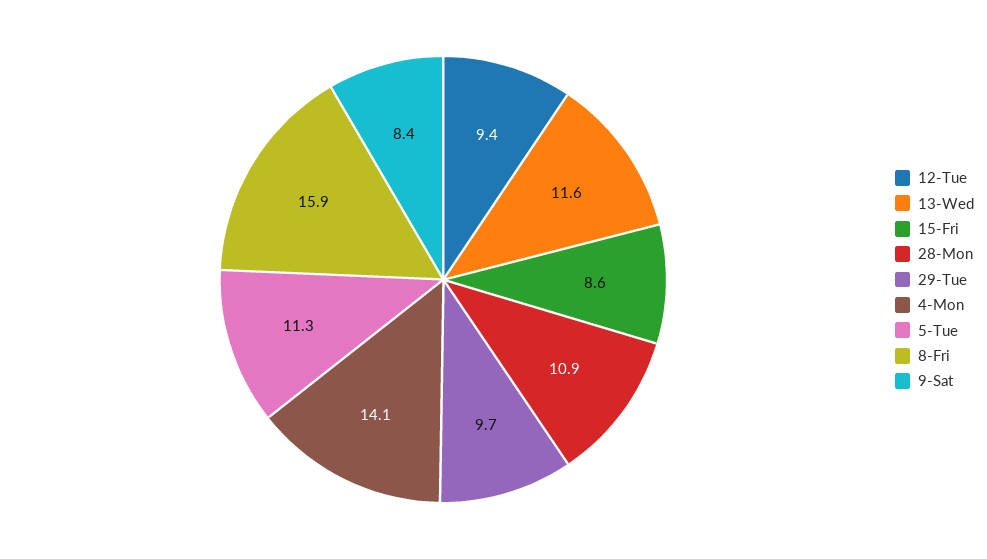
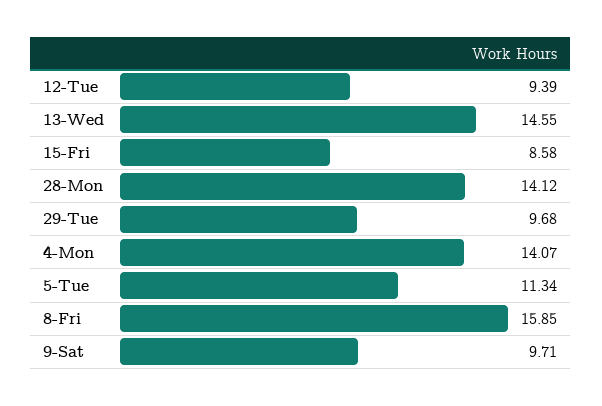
13-Wed: 11.6 -> 14.55
28-Mon: 10.9 -> 14.12
9-Sat: 8.4 -> 9.71

